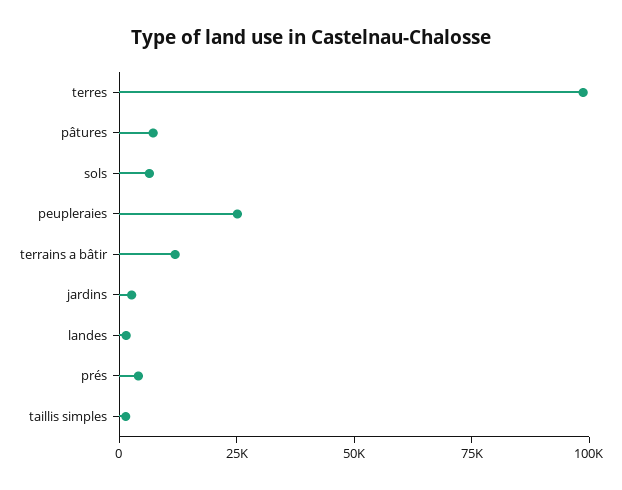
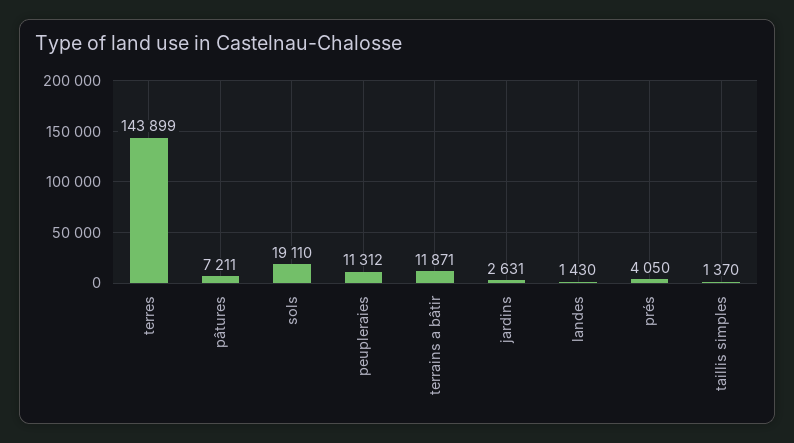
terres: 100000 -> 143899
sols: 5000 -> 19110
peupleraies: 25000 -> 11312

